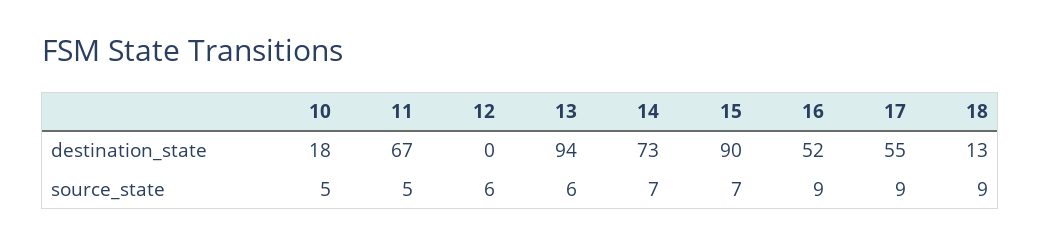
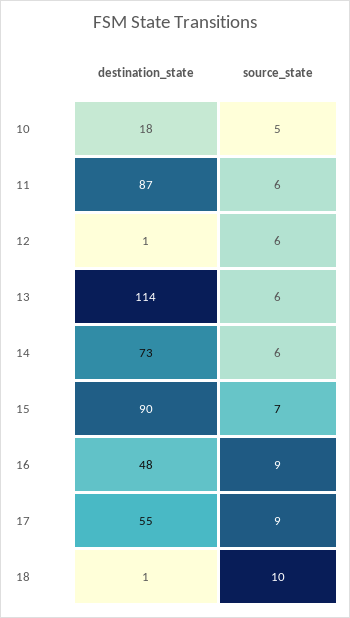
11, destination_state: 67 -> 87
12, destination_state: 0 -> 1
13, destination_state: 94 -> 114
16, destination_state: 52 -> 48
18, destination_state: 13 -> 1
11, source_state: 5 -> 6
14, source_state: 7 -> 6
18, source_state: 9 -> 10

